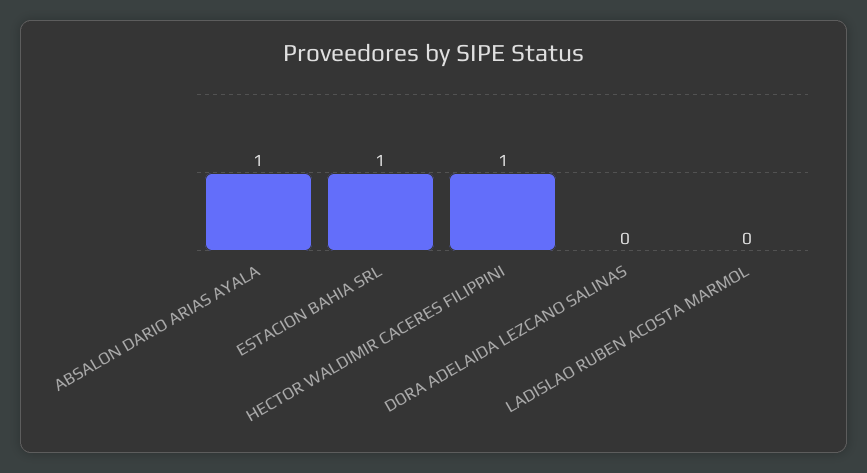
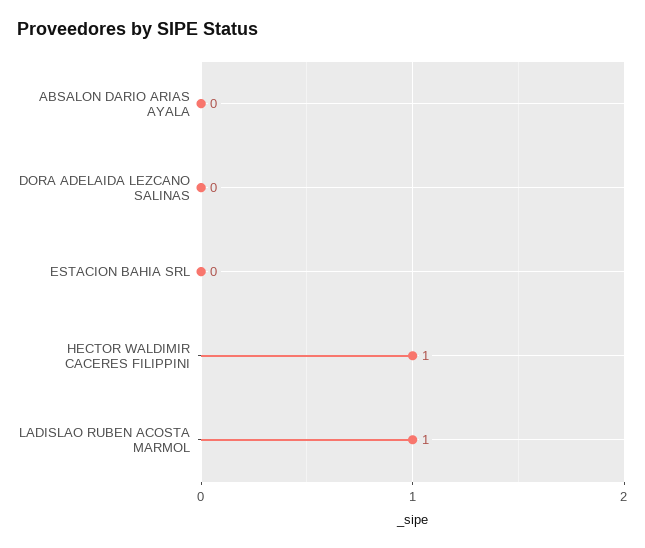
ABSALON DARIO ARIAS AYALA: 1 -> 0
ESTACION BAHIA SRL: 1 -> 0
LADISLAO RUBEN ACOSTA MARMOL: 0 -> 1

